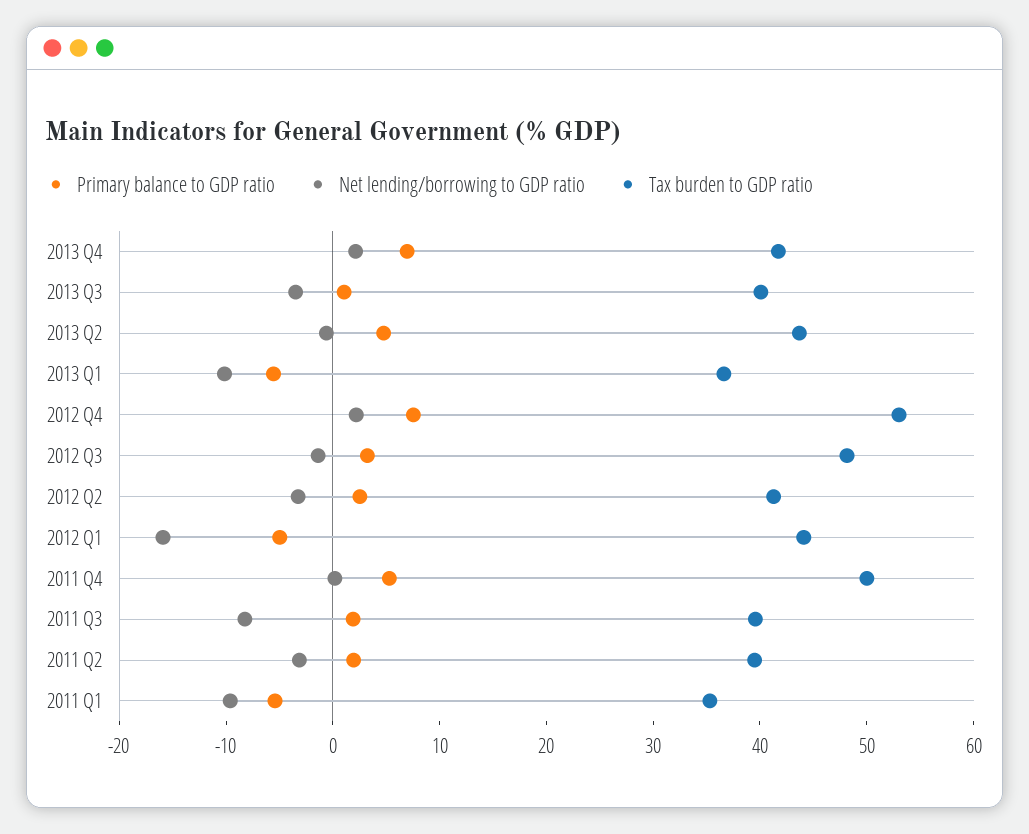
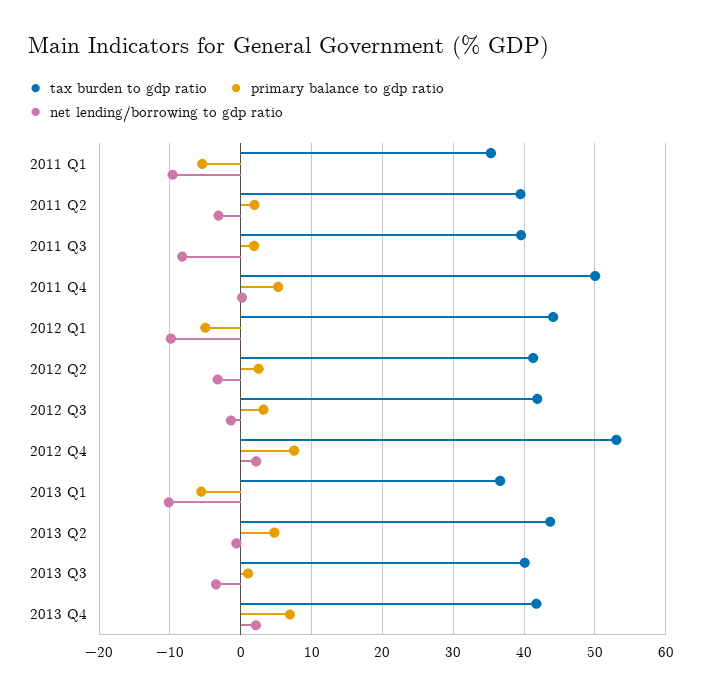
Tax burden to GDP ratio, 2012 Q3: 48 -> 42
Net lending/borrowing to GDP ratio, 2012 Q1: -16 -> -10

